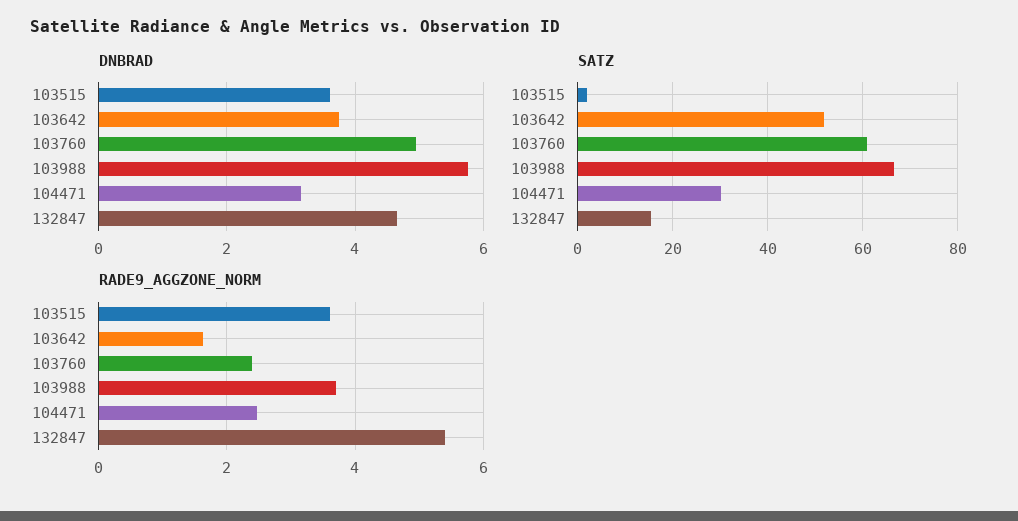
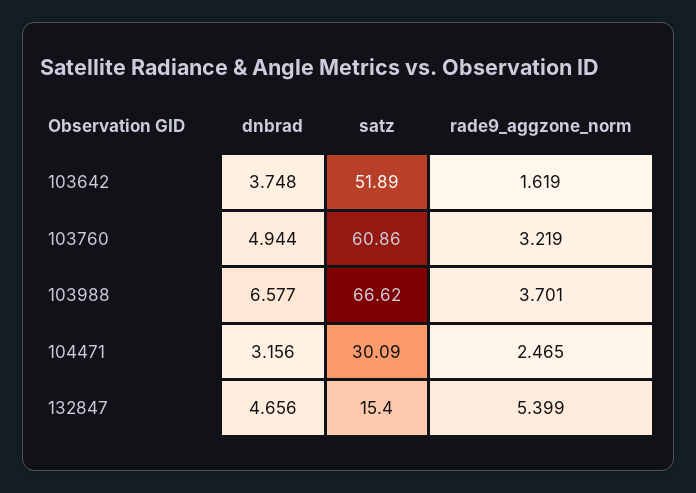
DNBRAD, 103515: 3.6 -> none
DNBRAD, 103988: 5.8 -> 6.577
SATZ, 103515: 2 -> none
RADE9_AGGZONE_NORM, 103515: 3.6 -> none
RADE9_AGGZONE_NORM, 103760: 2.4 -> 3.219

